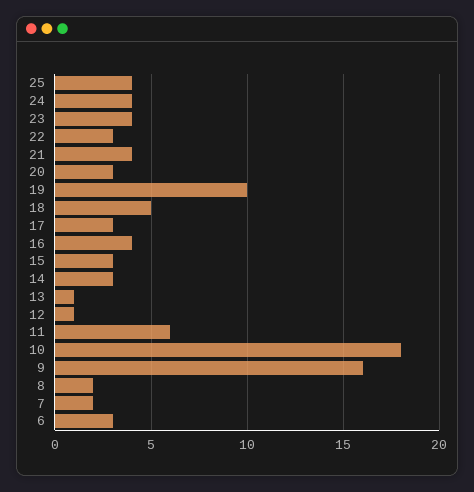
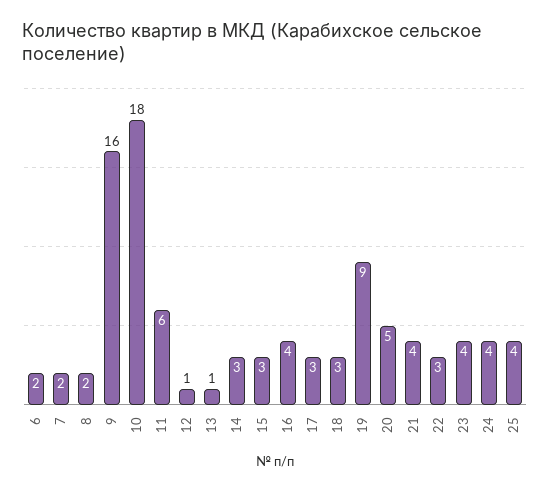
20: 3 -> 5
19: 10 -> 9
18: 5 -> 3
6: 3 -> 2

